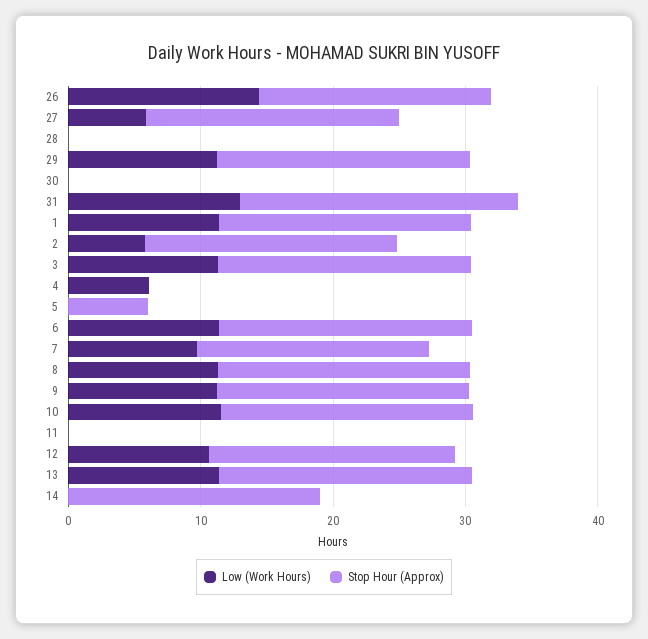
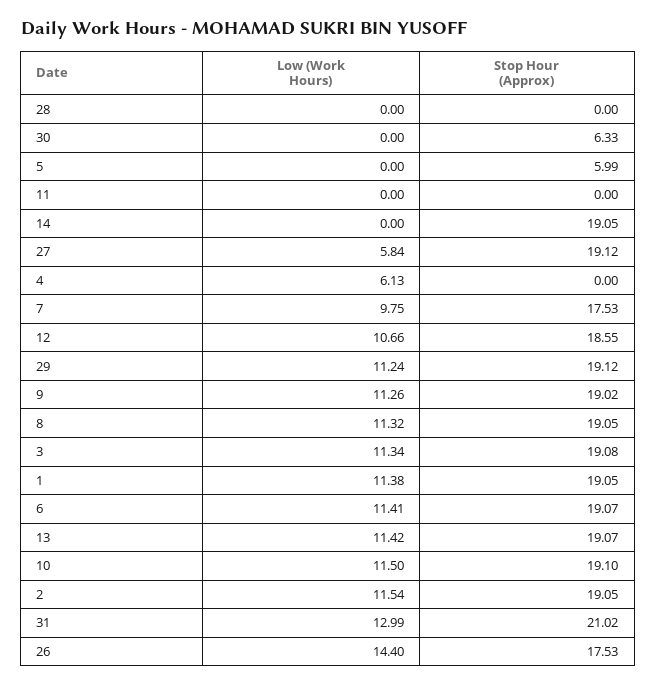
Stop Hour (Approx), 30: 0 -> 6.33
Low (Work Hours), 2: 6 -> 11.54

